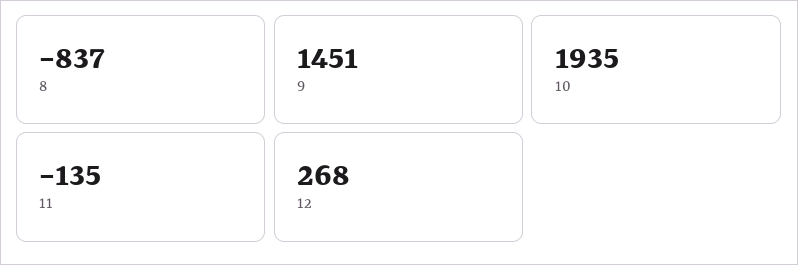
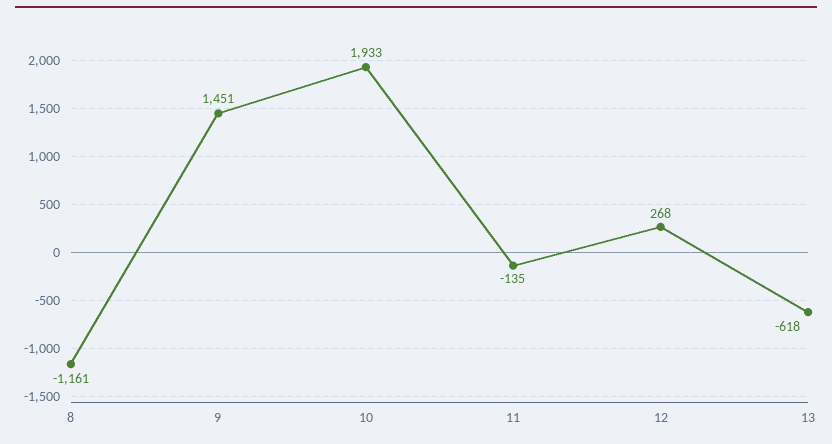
8: -837 -> -1161
10: 1935 -> 1933
13: none -> -618

